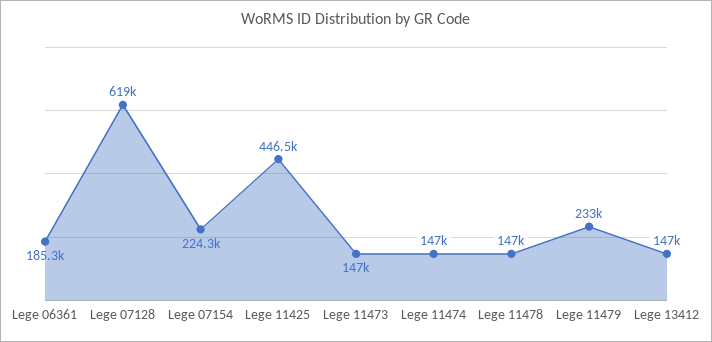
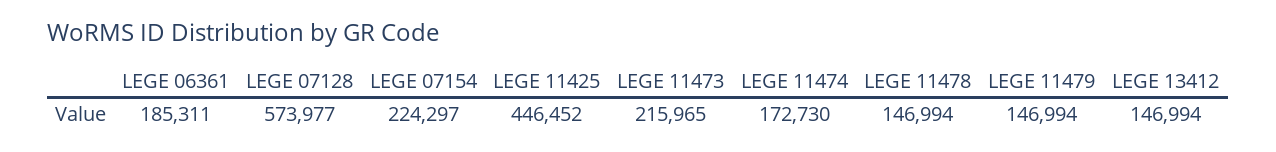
Lege 07128: 619000 -> 573977
Lege 11473: 147000 -> 215965
Lege 11474: 147000 -> 172730
Lege 11479: 233000 -> 146994

